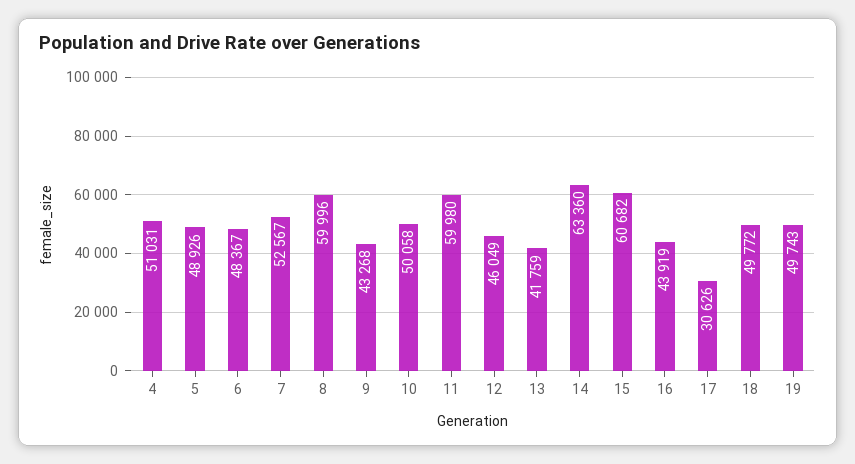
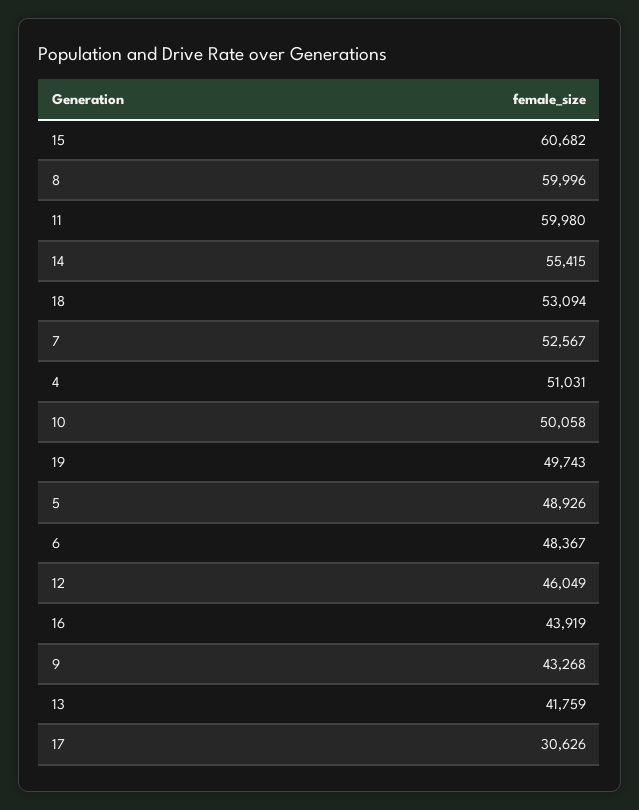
14: 63360 -> 55415
18: 49772 -> 53094

